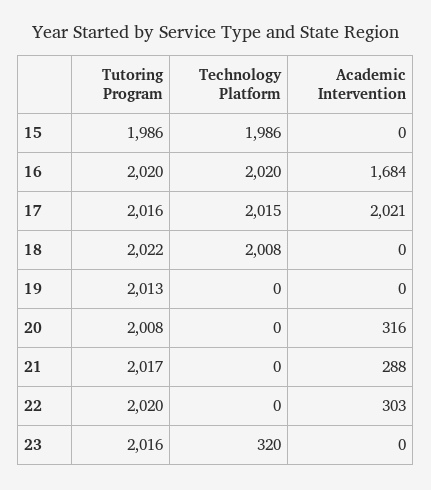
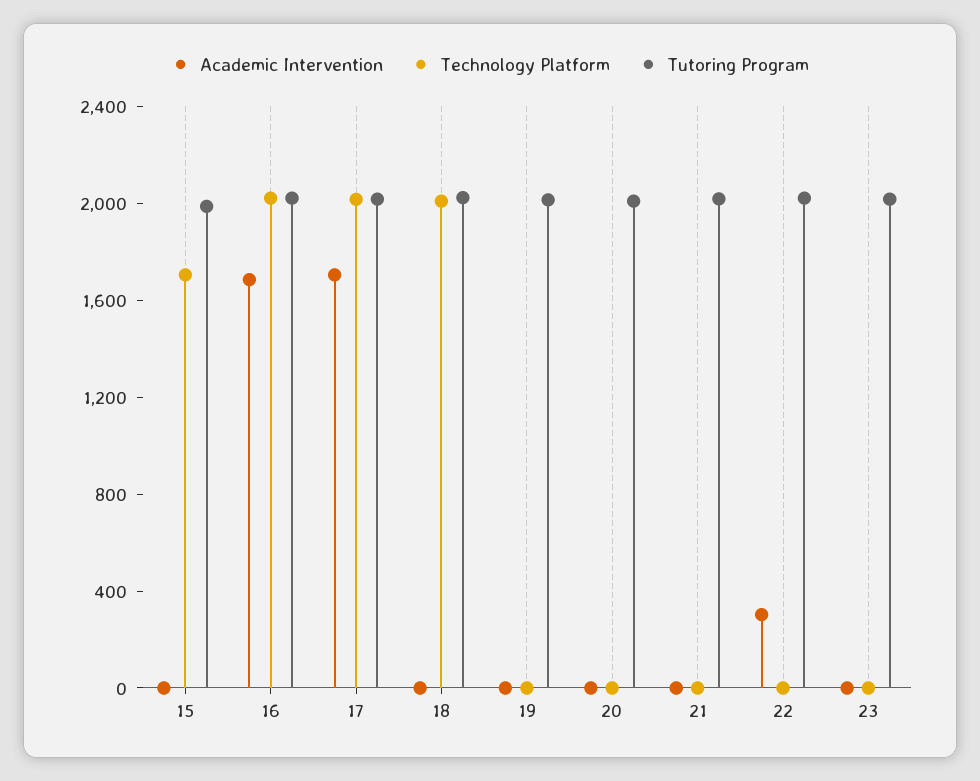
Technology Platform, 15: 1986 -> 1700
Academic Intervention, 17: 2021 -> 1700
Academic Intervention, 20: 316 -> 0
Academic Intervention, 21: 288 -> 0
Technology Platform, 23: 320 -> 0

